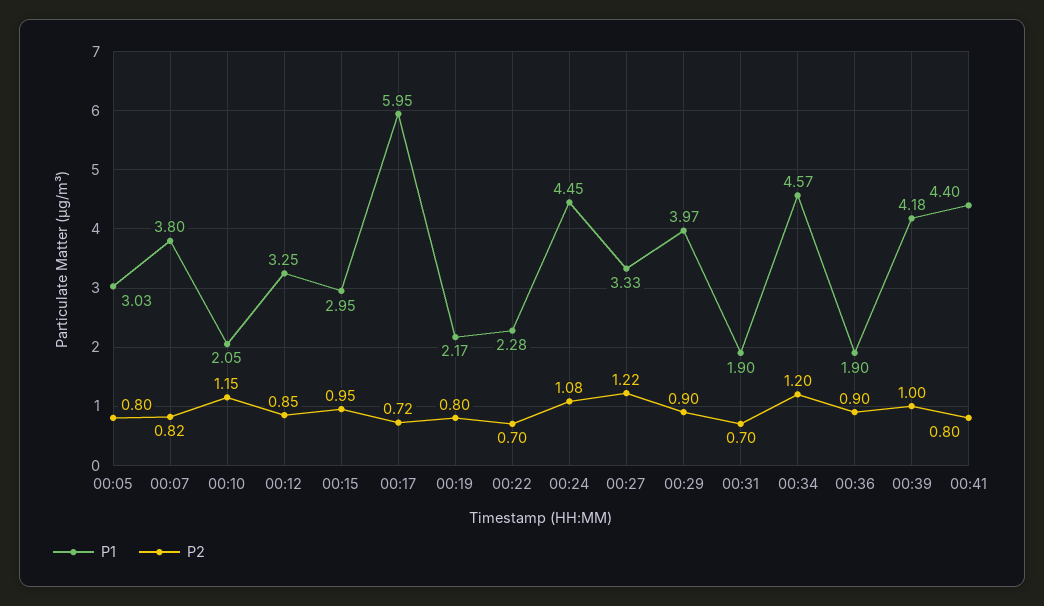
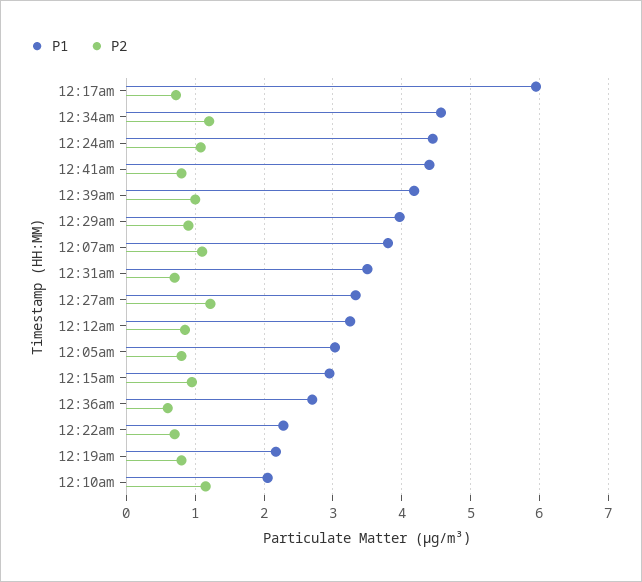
P2, 00:07: 0.82 -> 1.1
P1, 00:31: 1.9 -> 3.5
P1, 00:36: 1.9 -> 2.7
P2, 00:36: 0.9 -> 0.6

